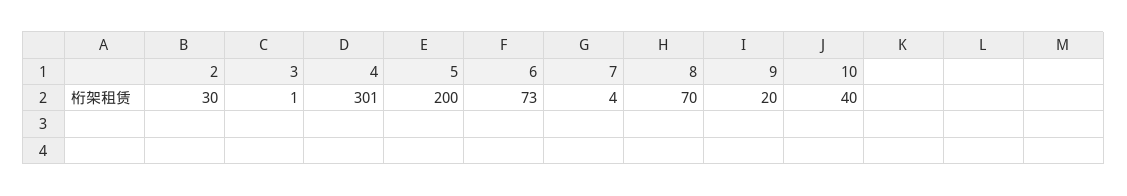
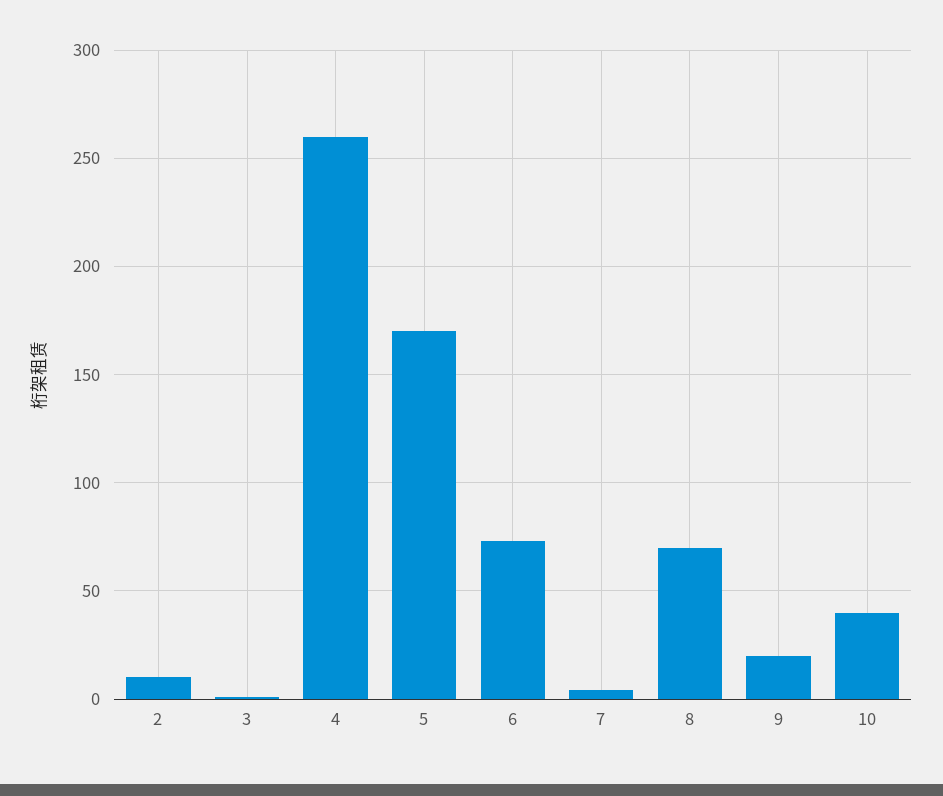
2: 30 -> 10
4: 301 -> 260
5: 200 -> 170

